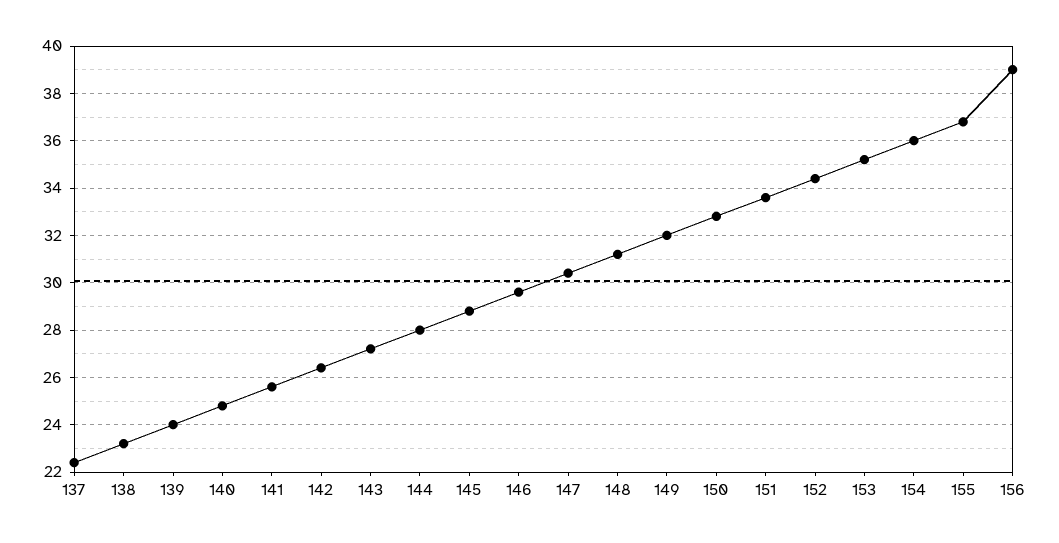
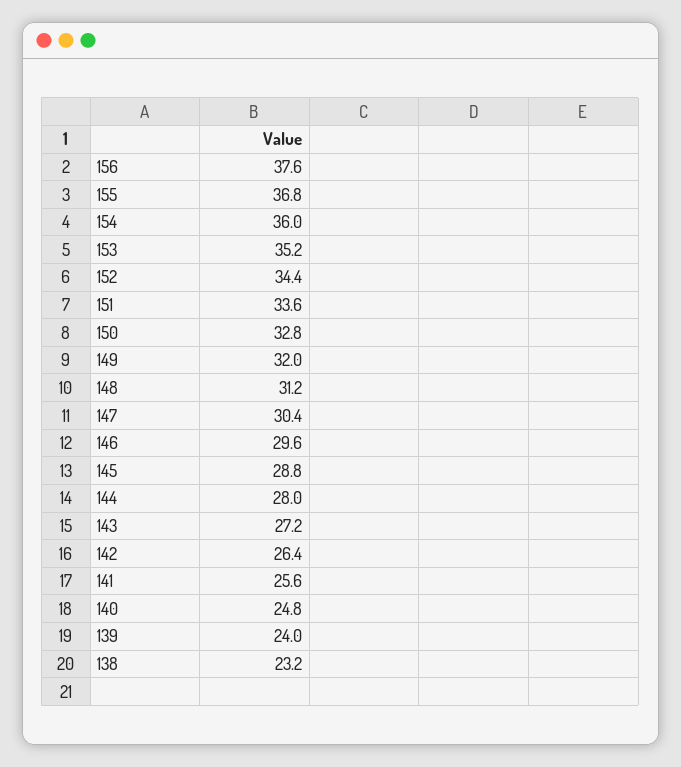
137: 22.5 -> none
156: 39 -> 37.6

